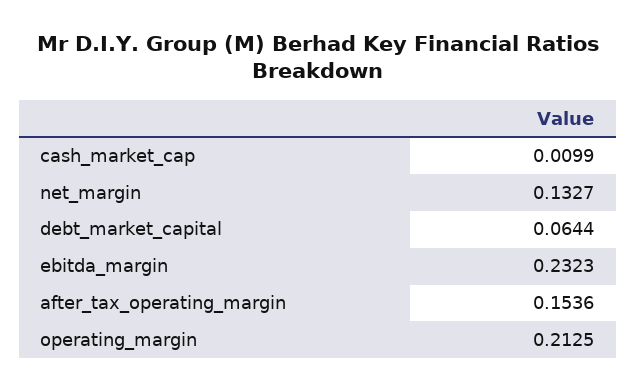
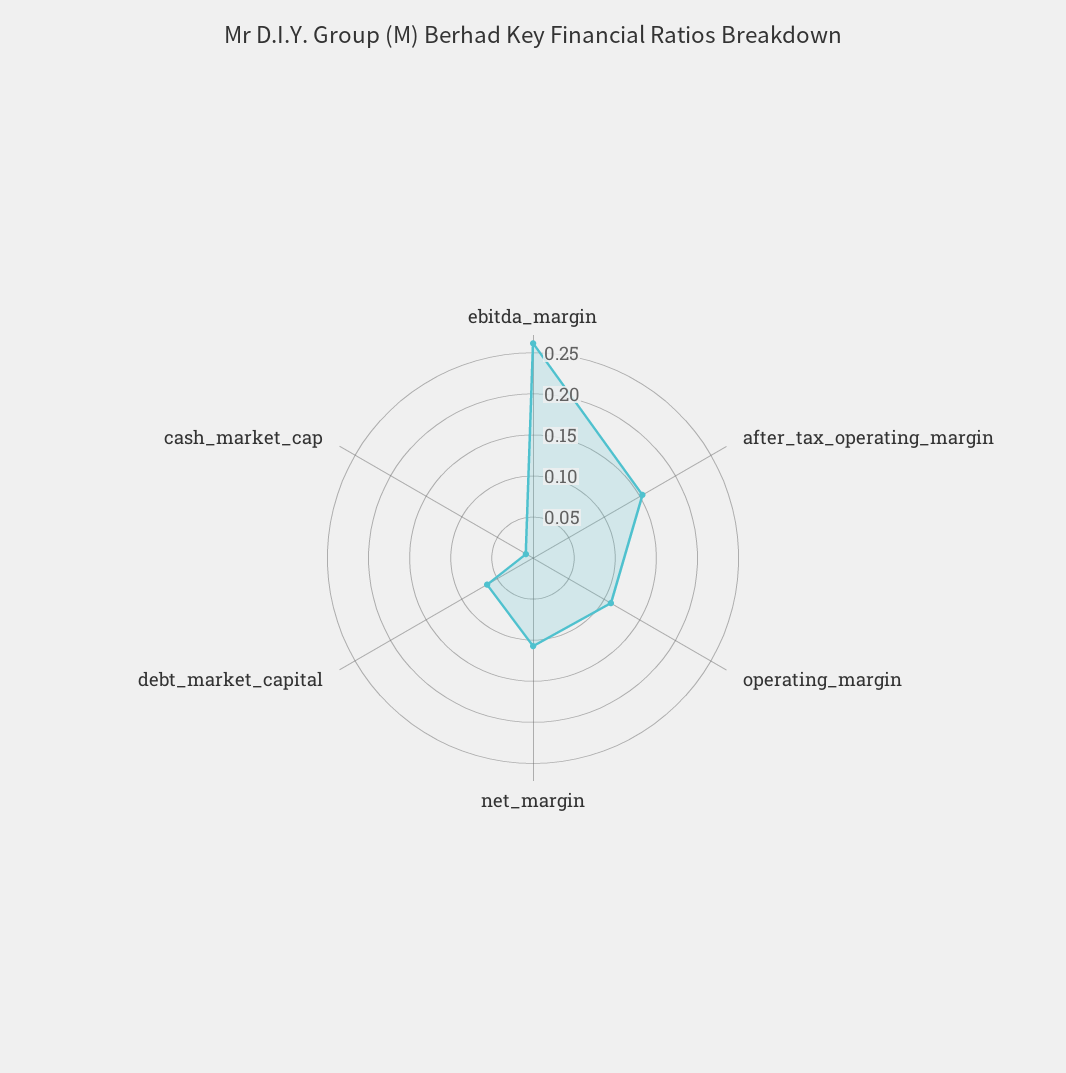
net_margin: 0.1327 -> 0.11
ebitda_margin: 0.2323 -> 0.26
operating_margin: 0.2125 -> 0.11

